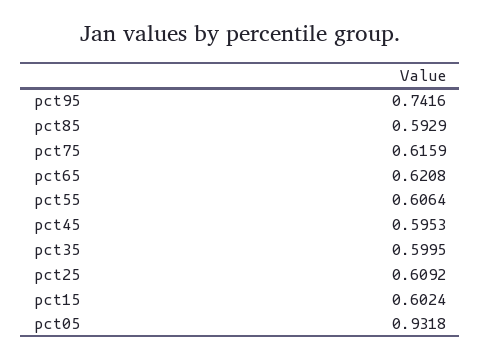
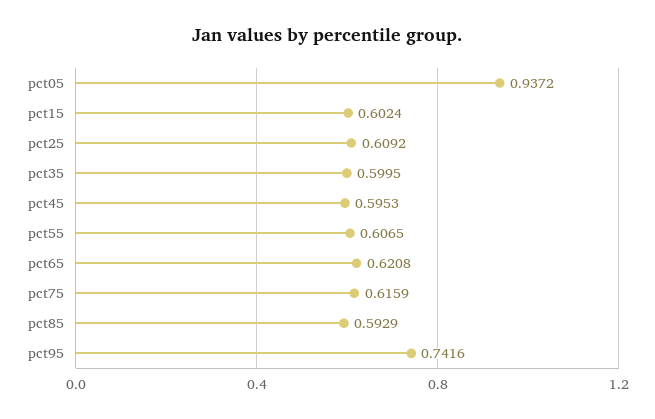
pct55: 0.6064 -> 0.6065
pct05: 0.9318 -> 0.9372

